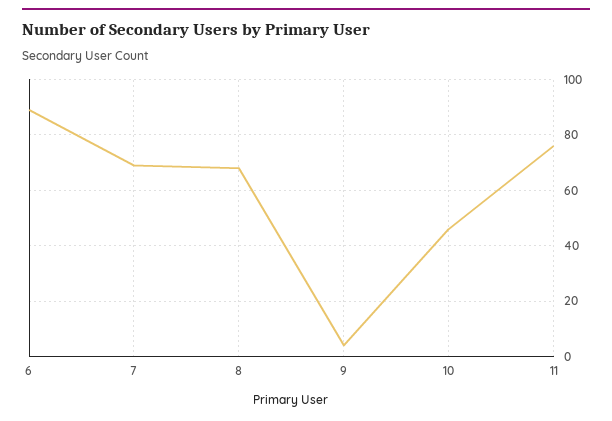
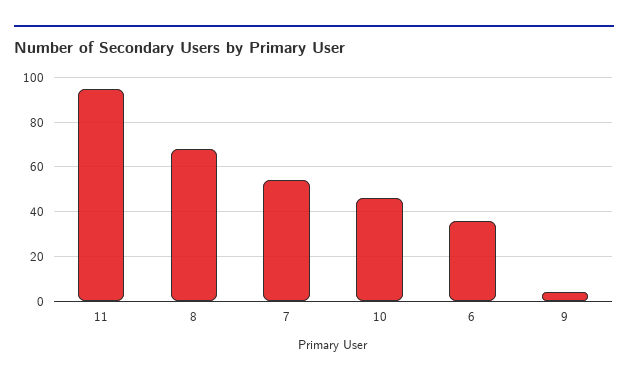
6: 90 -> 35
7: 70 -> 55
11: 75 -> 95

